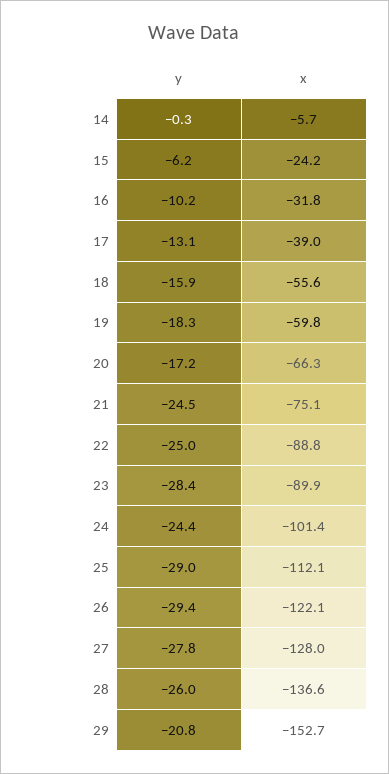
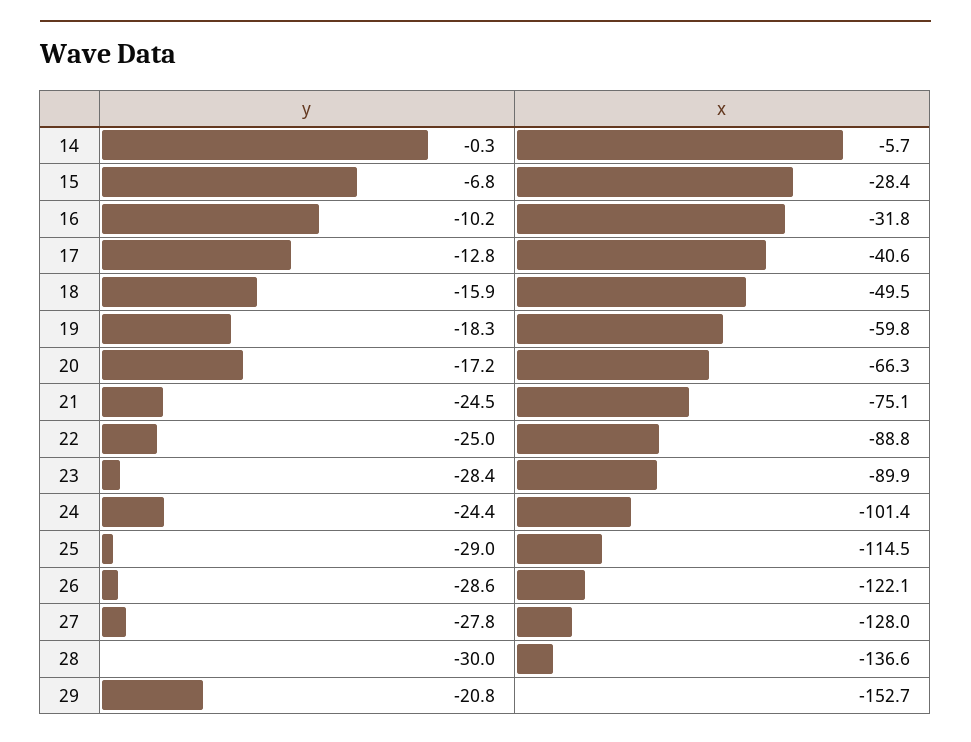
y, 15: -6.2 -> -6.8
x, 15: -24.2 -> -28.4
y, 17: -13.1 -> -12.8
x, 17: -39 -> -40.6
x, 18: -55.6 -> -49.5
x, 25: -112.1 -> -114.5
y, 26: -29.4 -> -28.6
y, 28: -26 -> -30

